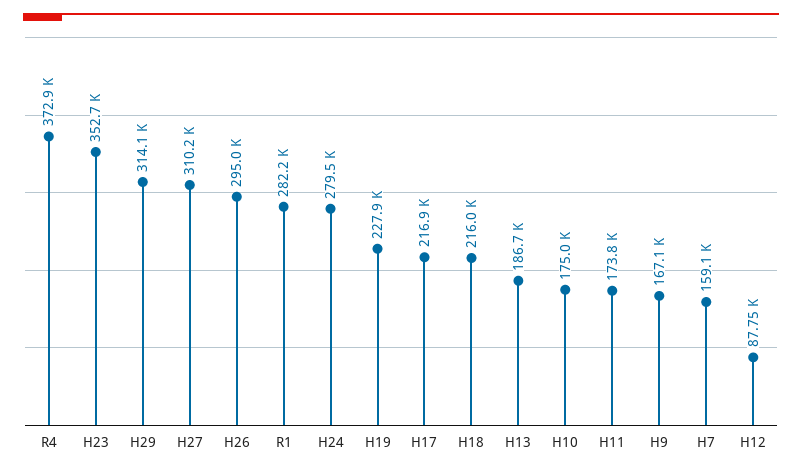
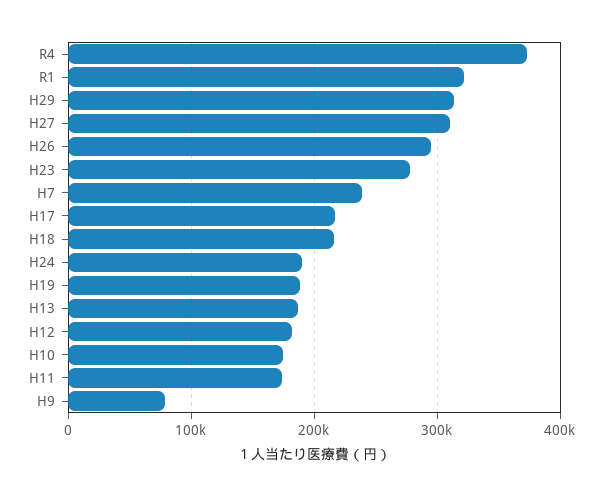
H23: 352700 -> 280000
R1: 282200 -> 320000
H24: 279500 -> 190000
H19: 227900 -> 190000
H9: 167100 -> 80000
H7: 159100 -> 240000
H12: 87750 -> 180000

